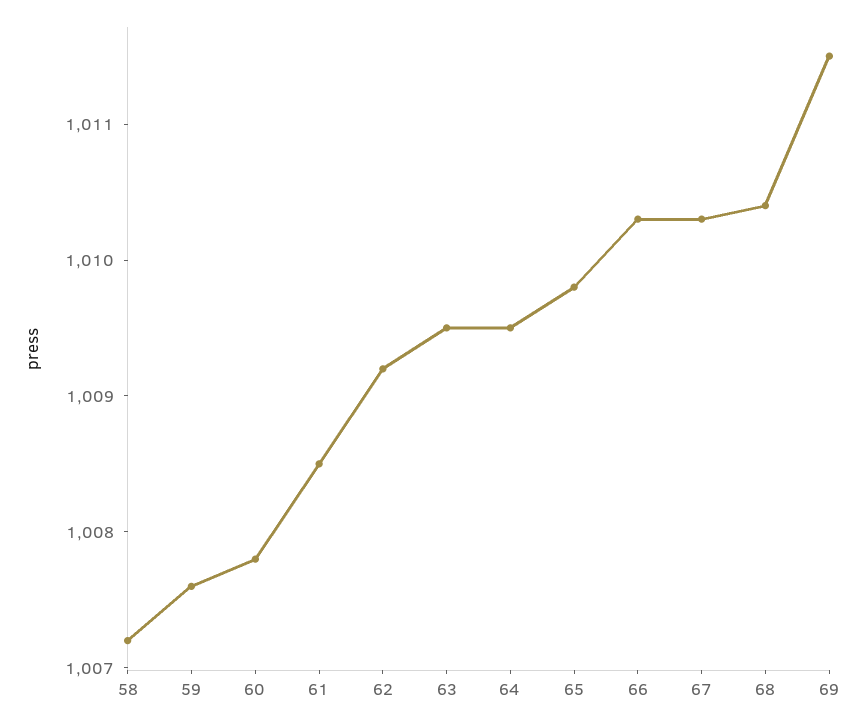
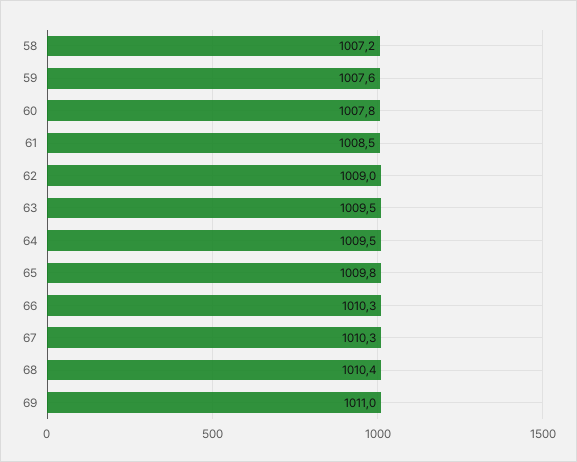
62: 1009.2 -> 1009
69: 1011.5 -> 1011

